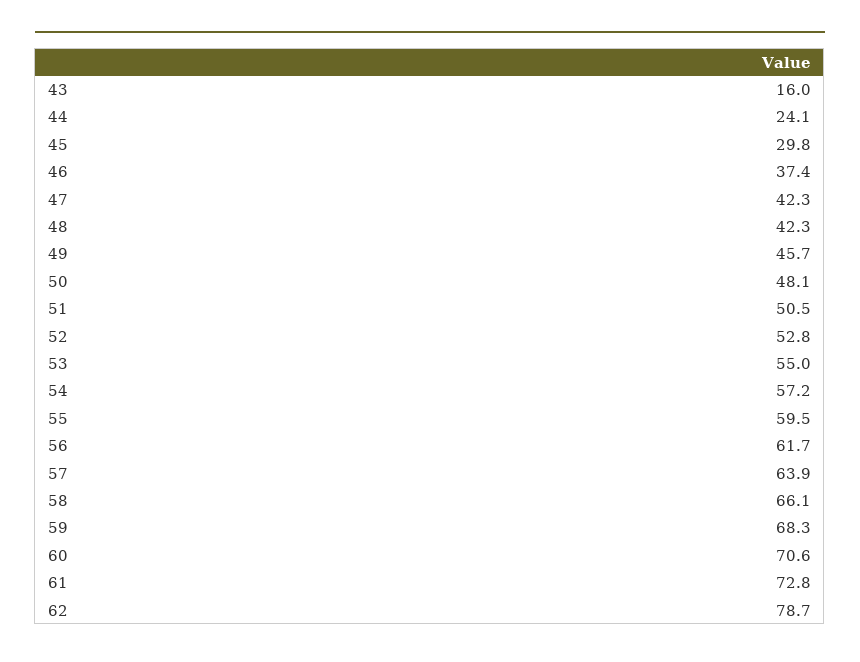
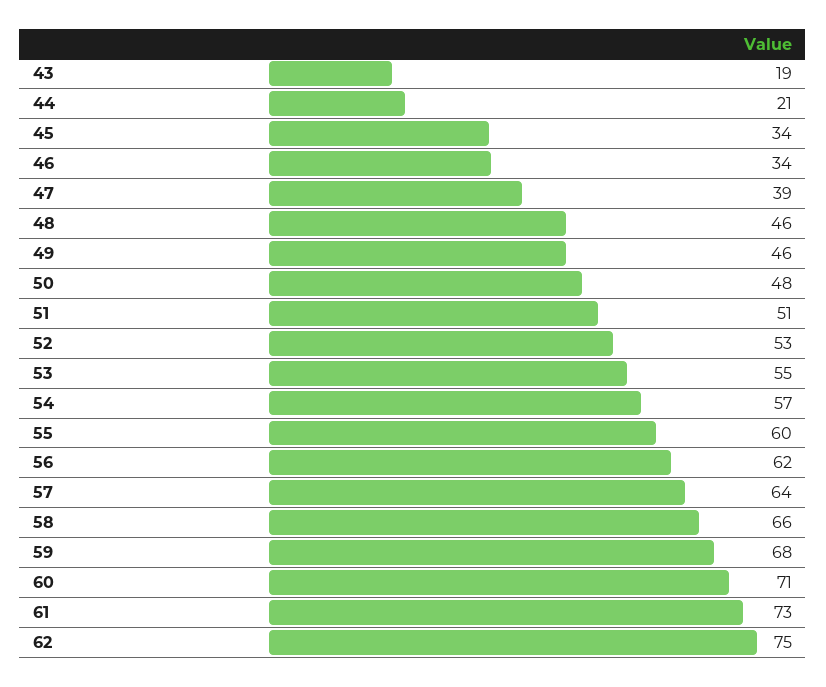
43: 16 -> 19
44: 24.1 -> 21
45: 29.8 -> 34
46: 37.4 -> 34
47: 42.3 -> 39
48: 42.3 -> 46
62: 78.7 -> 75

